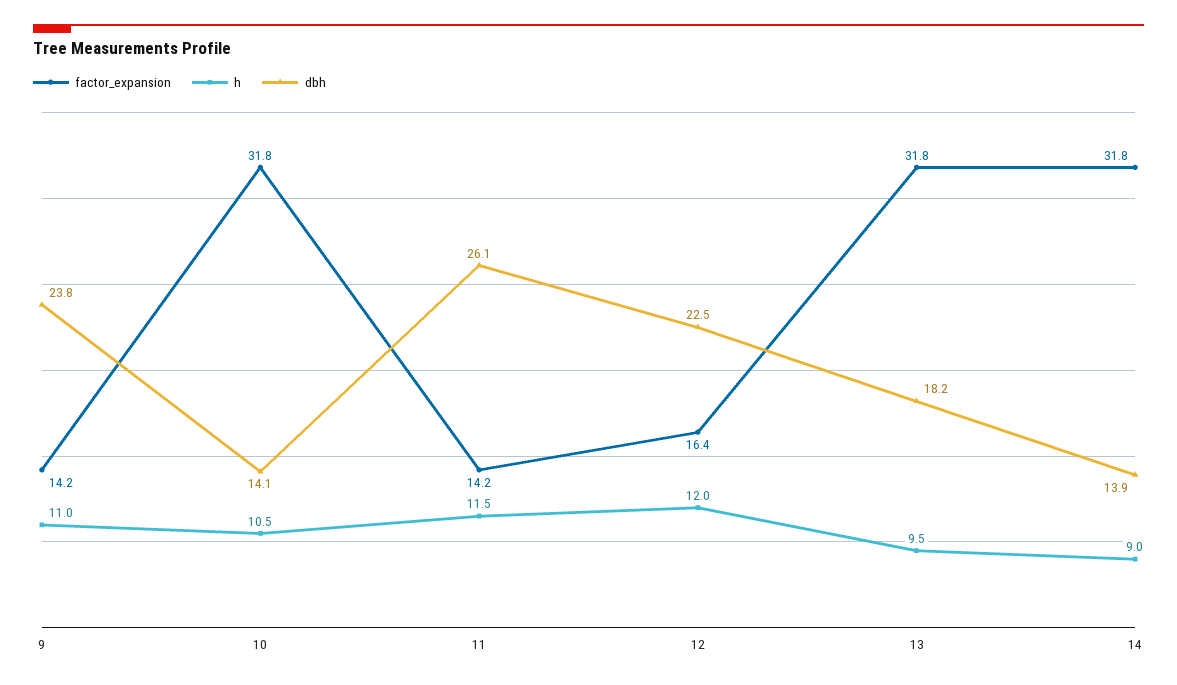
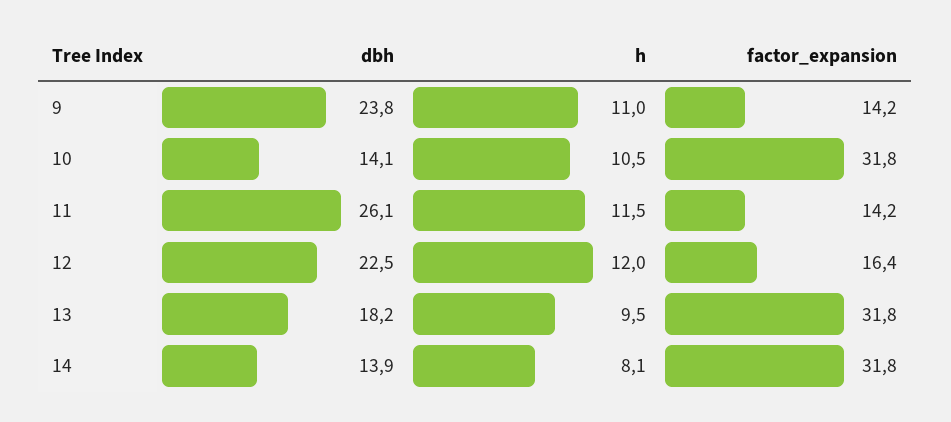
h, 14: 9 -> 8.1

